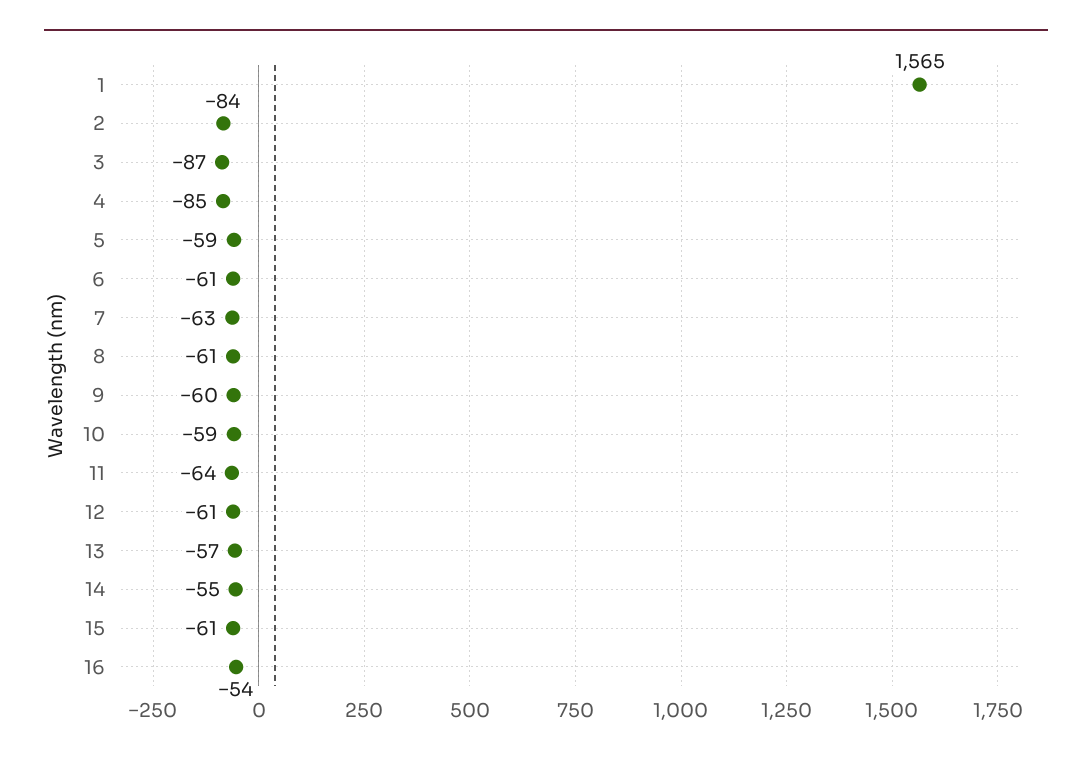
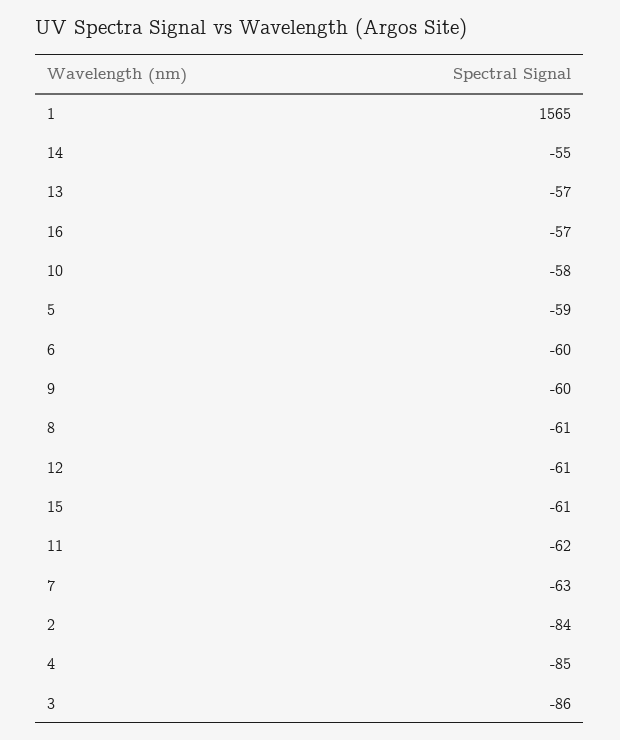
3: -87 -> -86
6: -61 -> -60
10: -59 -> -58
11: -64 -> -62
16: -54 -> -57

